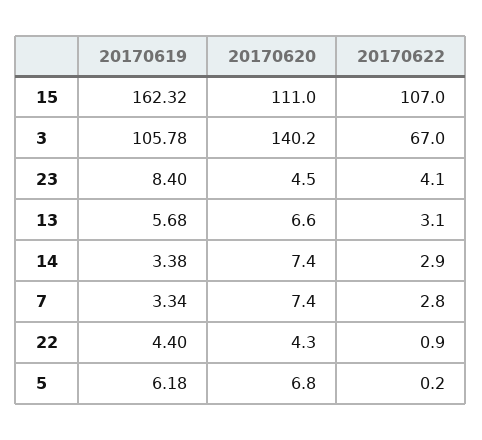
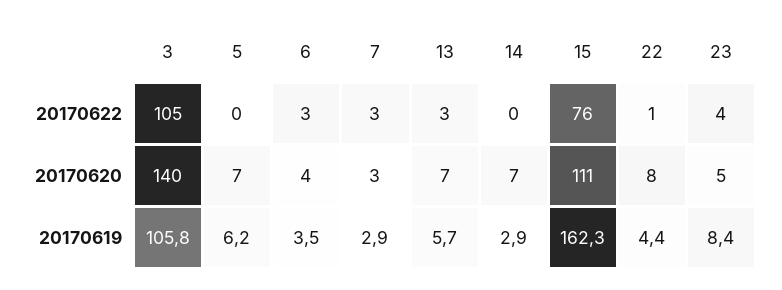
20170622, 15: 107 -> 76
20170622, 3: 67 -> 105
20170619, 14: 3.38 -> 2.9
20170622, 14: 2.9 -> 0
20170619, 7: 3.34 -> 2.9
20170620, 7: 7.4 -> 3
20170620, 22: 4.3 -> 8
20170622, 6: none -> 3
20170620, 6: none -> 4
20170619, 6: none -> 3.5

